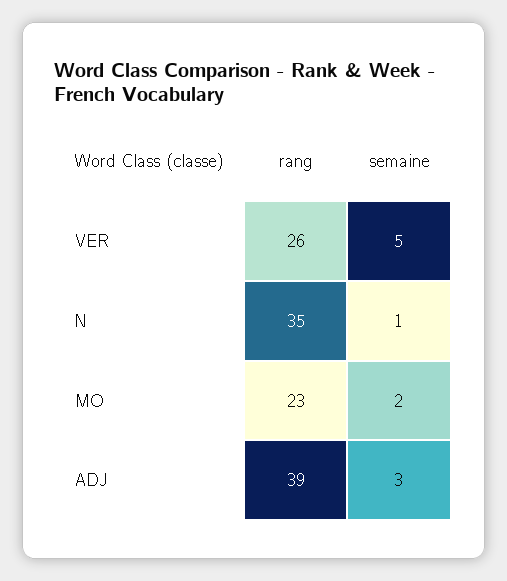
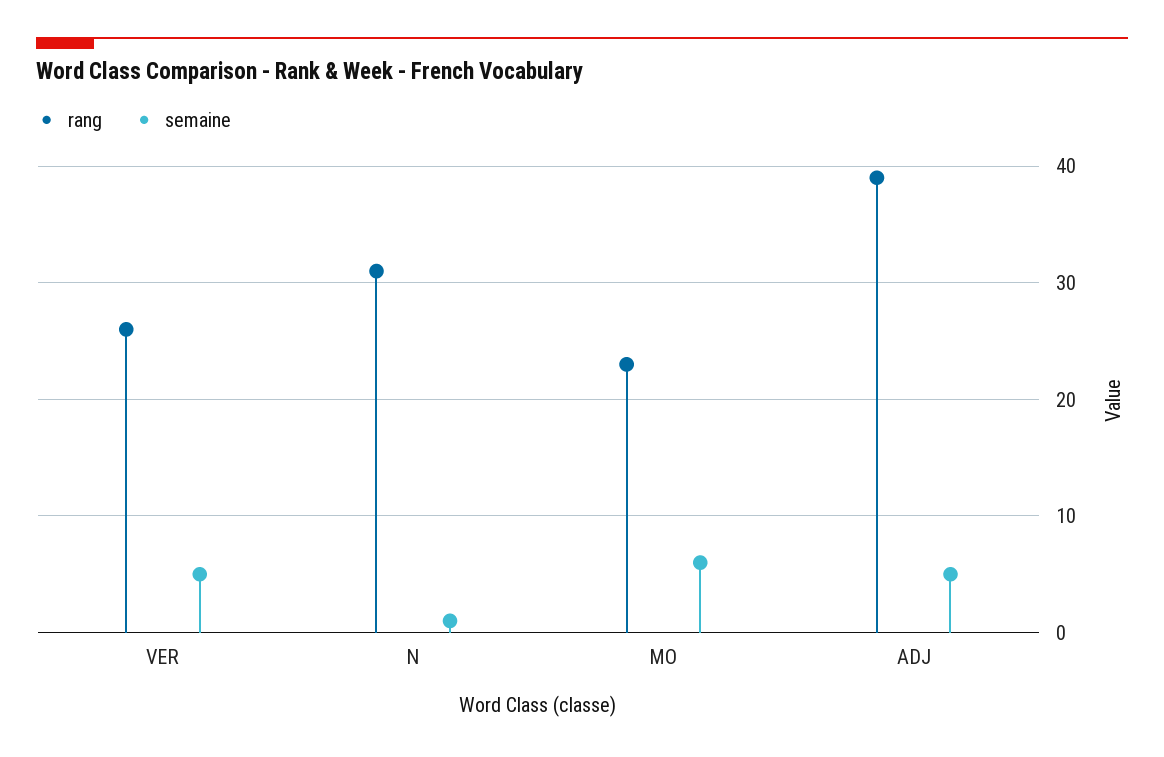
rang, N: 35 -> 31
semaine, MO: 2 -> 6
semaine, ADJ: 3 -> 5

